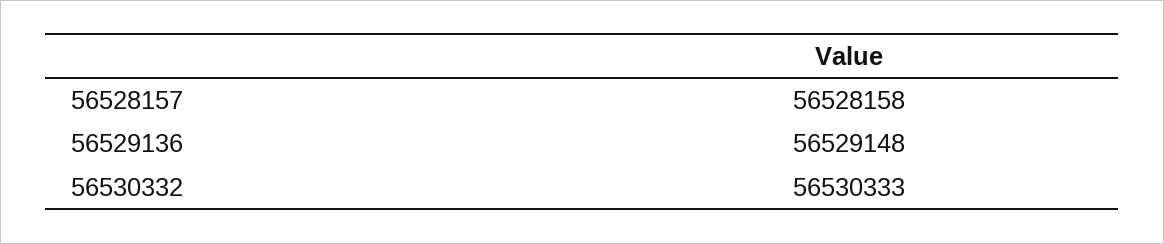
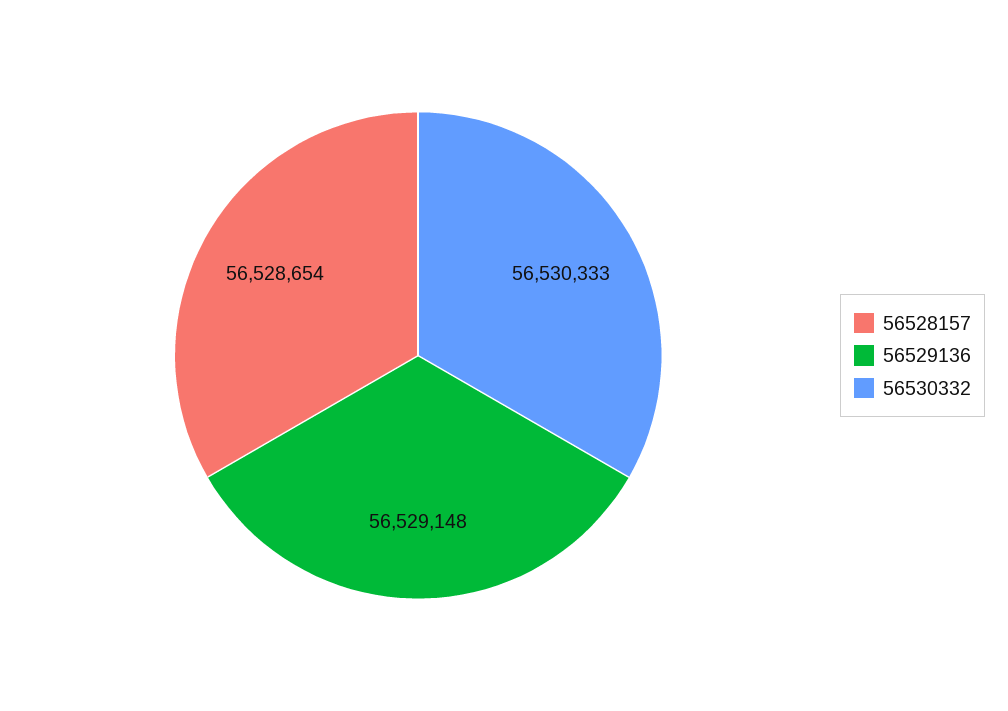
56528157: 56528158 -> 56528654

